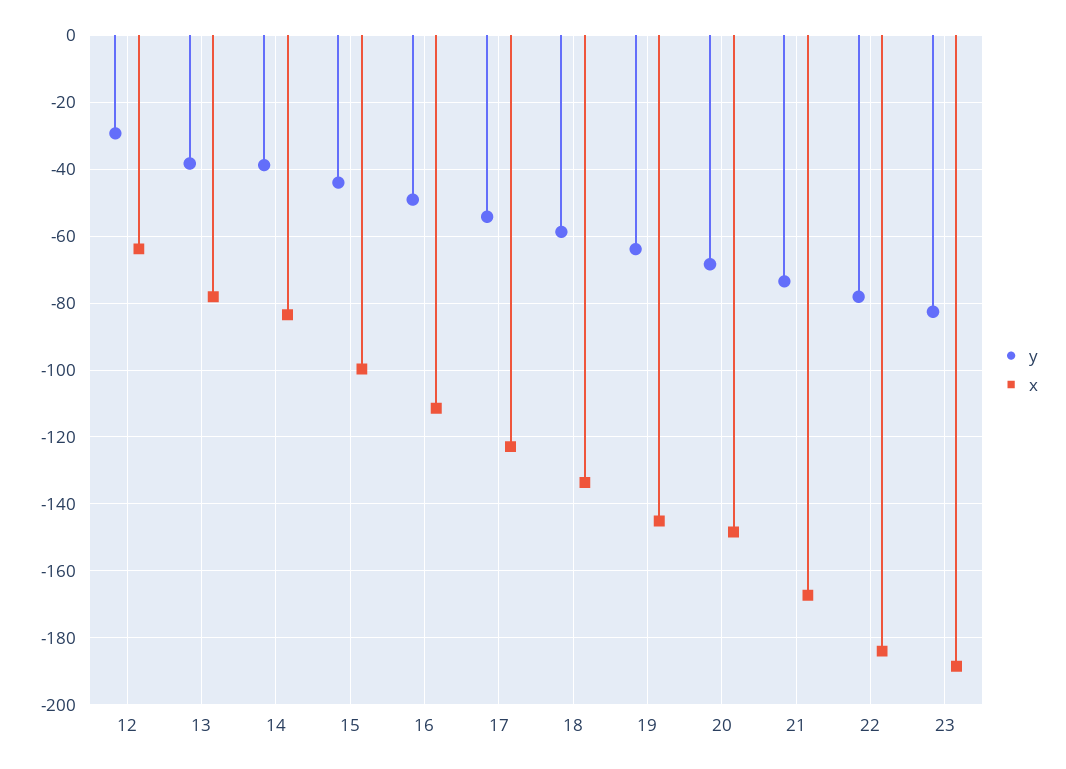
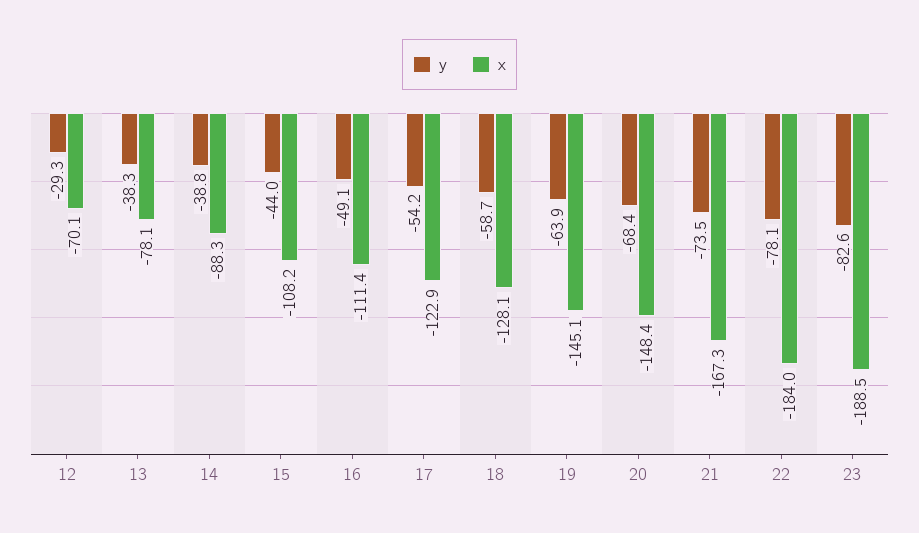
x, 12: -64 -> -70.1
x, 14: -84 -> -88.3
x, 15: -100 -> -108.2
x, 18: -134 -> -128.1

